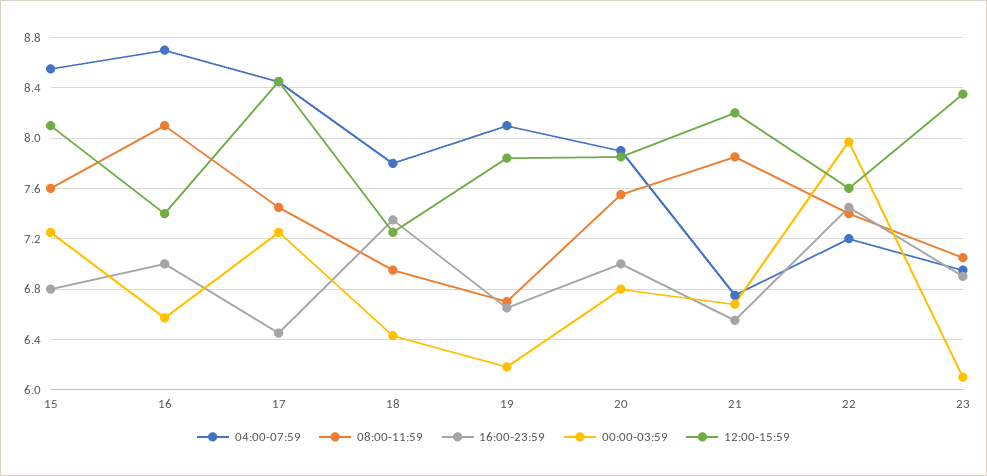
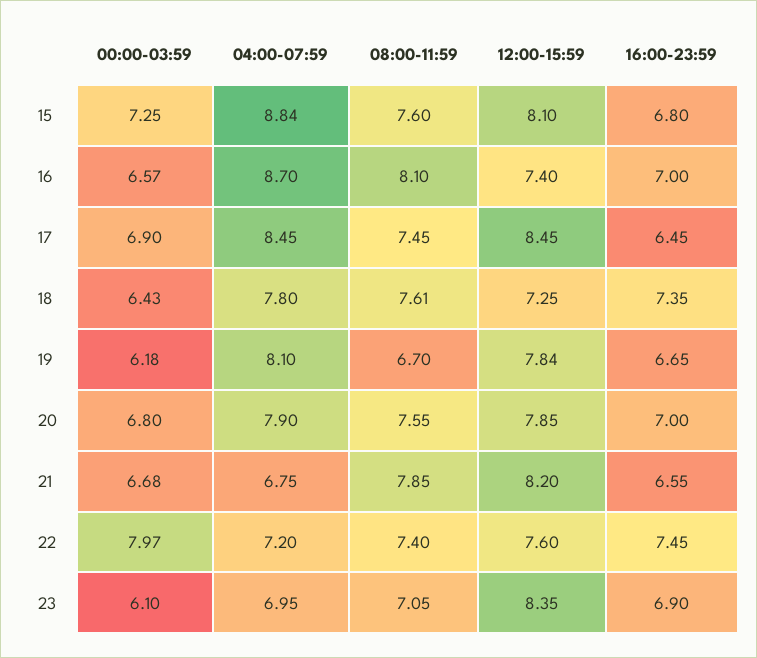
04:00-07:59, 15: 8.55 -> 8.84
00:00-03:59, 17: 7.25 -> 6.9
08:00-11:59, 18: 6.95 -> 7.61

